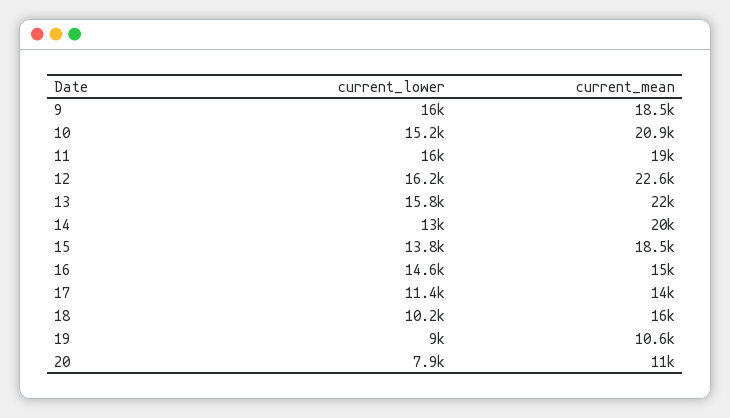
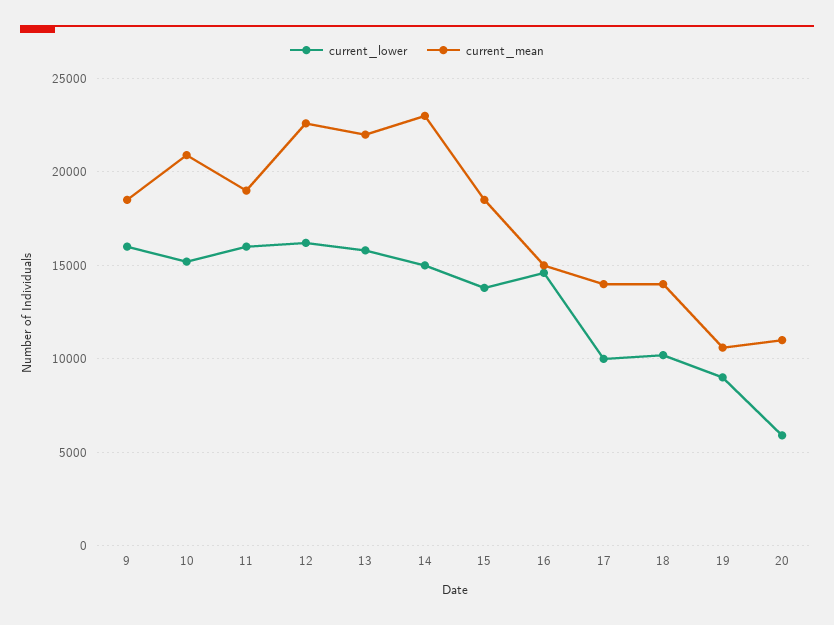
current_lower, 14: 13000 -> 15000
current_mean, 14: 20000 -> 23000
current_lower, 17: 11400 -> 10000
current_mean, 18: 16000 -> 14000
current_lower, 20: 7900 -> 6000

